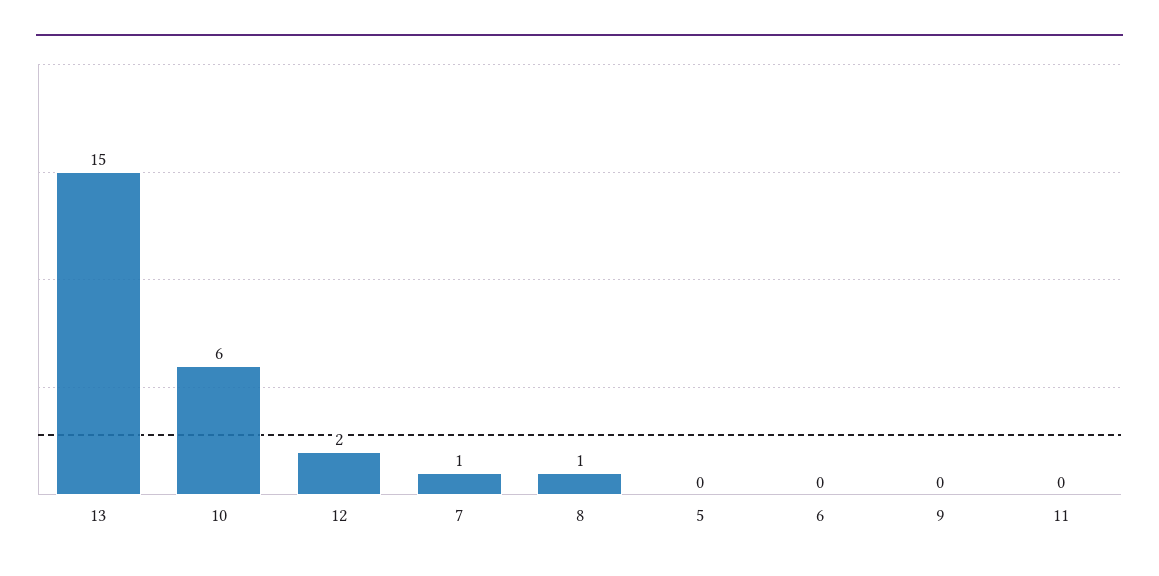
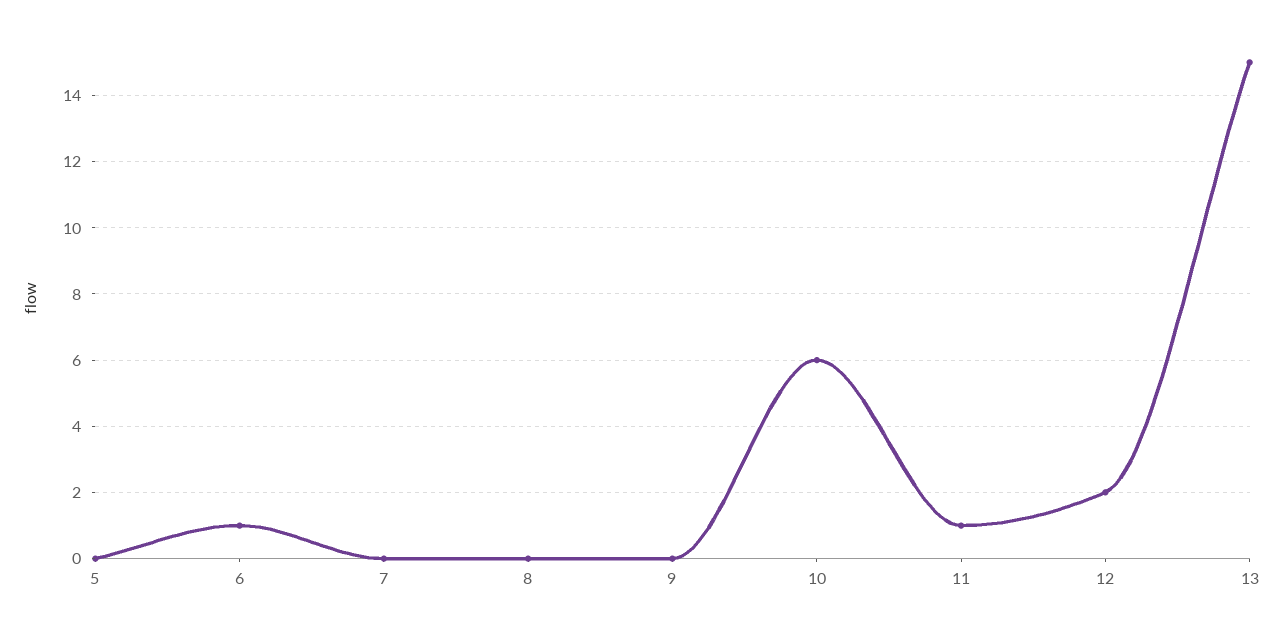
7: 1 -> 0
8: 1 -> 0
6: 0 -> 1
11: 0 -> 1

